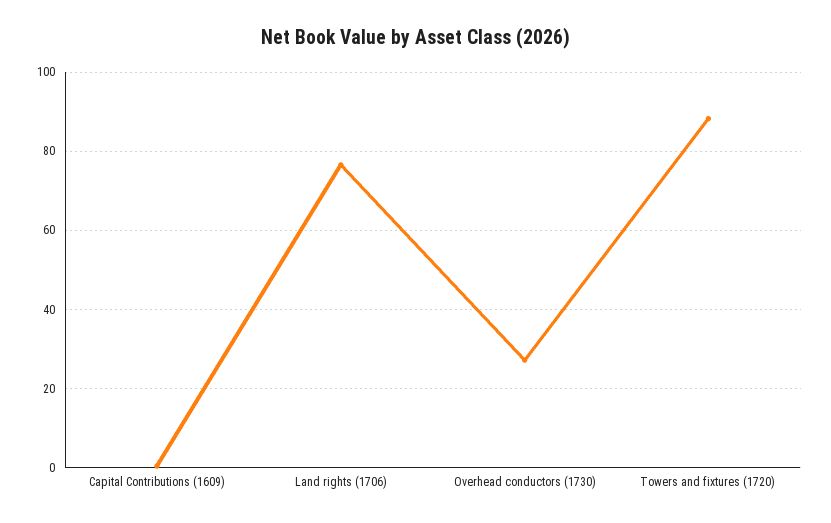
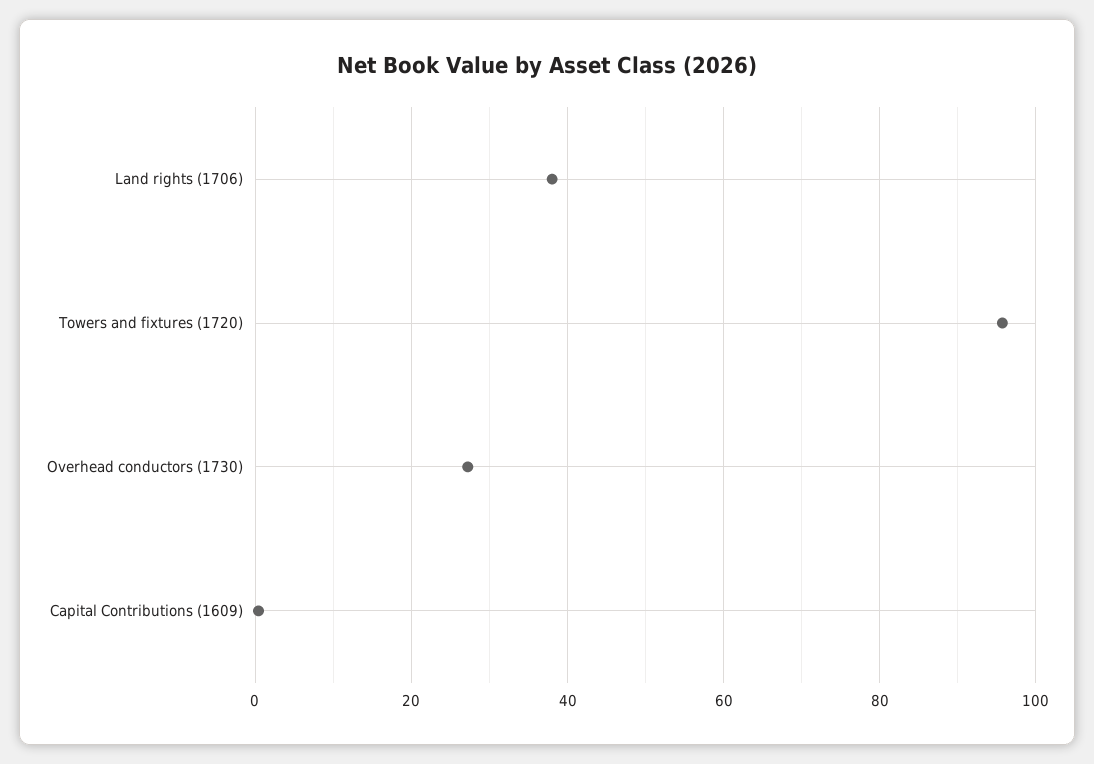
Land rights (1706): 76 -> 38
Towers and fixtures (1720): 88 -> 96

